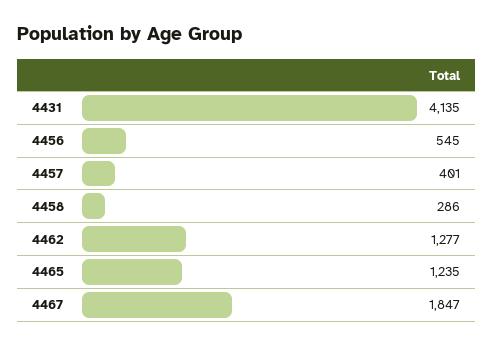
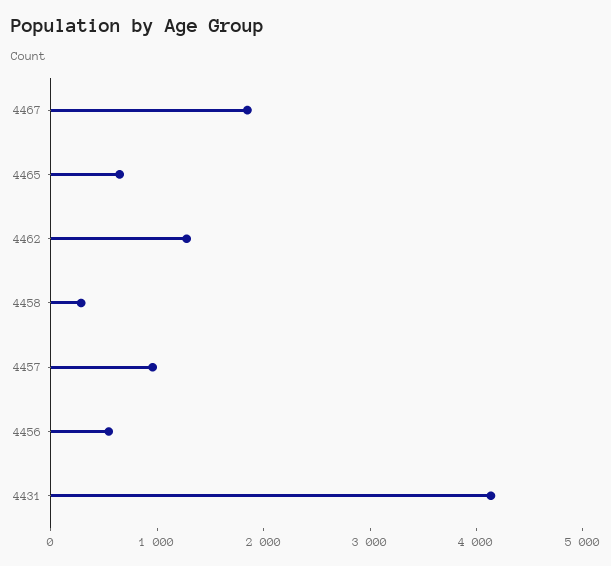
4457: 401 -> 1000
4465: 1235 -> 600

